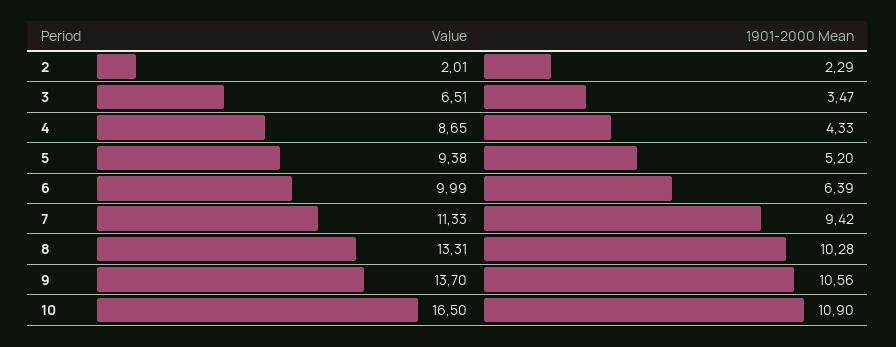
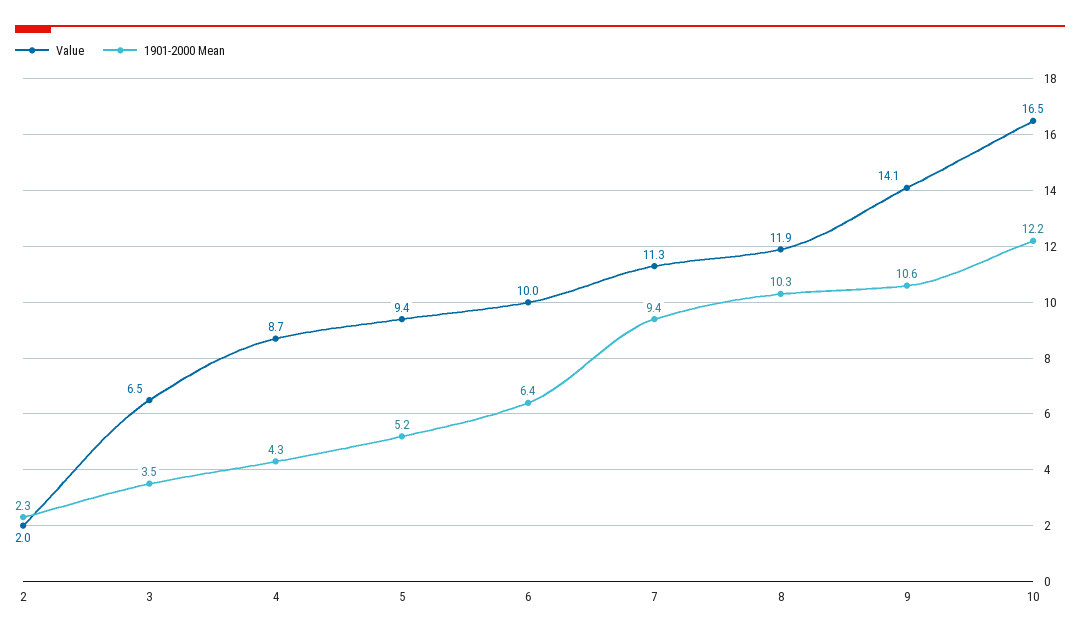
Value, 8: 13.31 -> 11.9
Value, 9: 13.7 -> 14.1
1901-2000 Mean, 10: 10.9 -> 12.2

